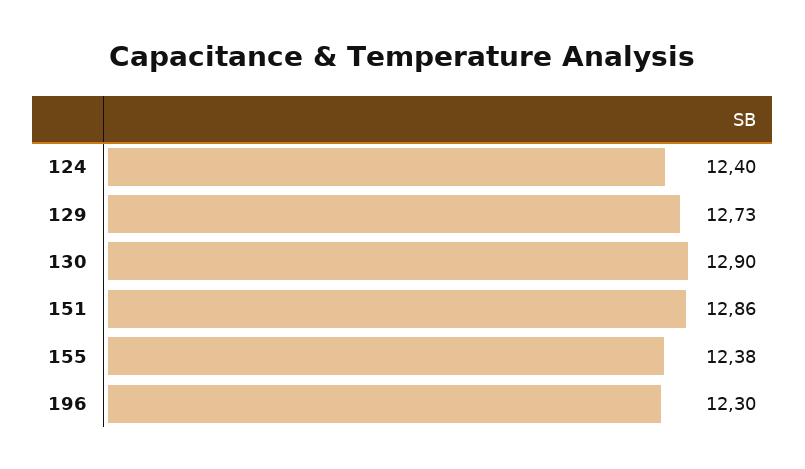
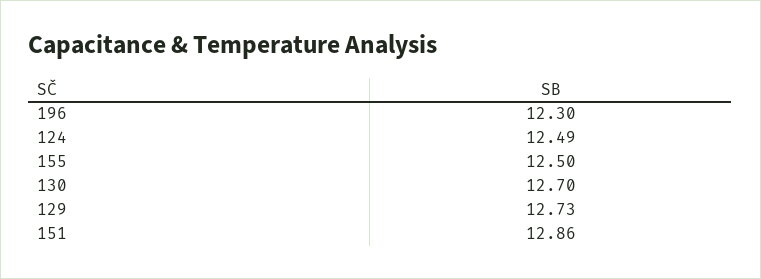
124: 12.4 -> 12.49
130: 12.9 -> 12.7
155: 12.38 -> 12.5

